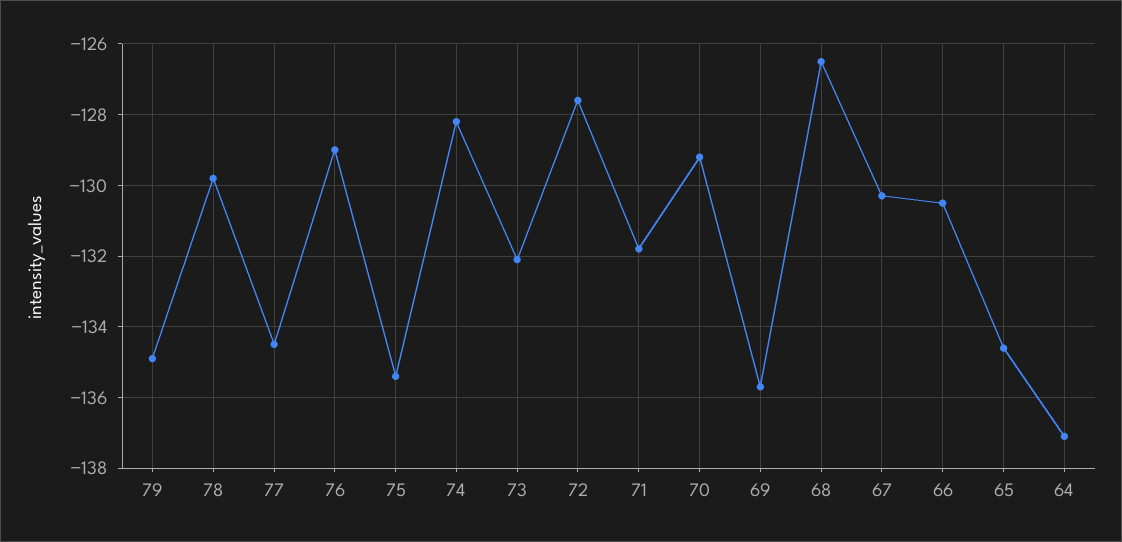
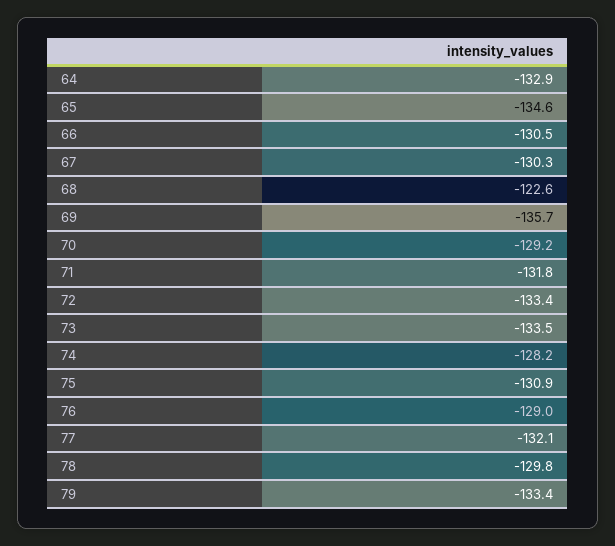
79: -135 -> -133.4
77: -134.5 -> -132.1
75: -135.5 -> -130.9
73: -132 -> -133.5
72: -127.5 -> -133.4
68: -126.5 -> -122.6
64: -137 -> -132.9

